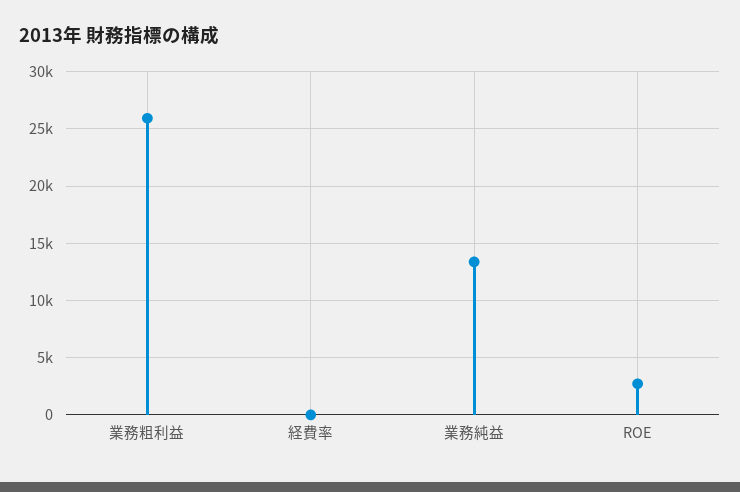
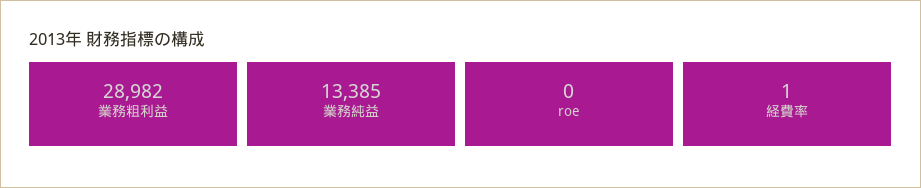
業務粗利益: 26000 -> 28982
ROE: 3000 -> 0

